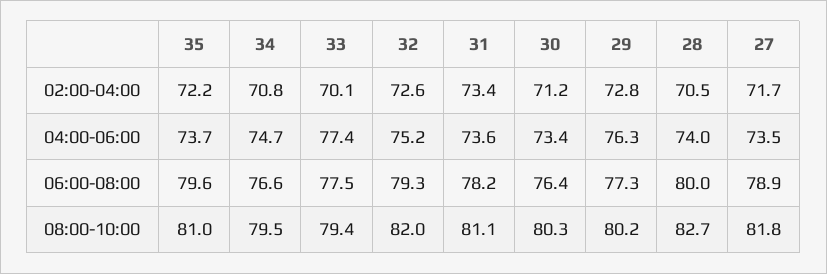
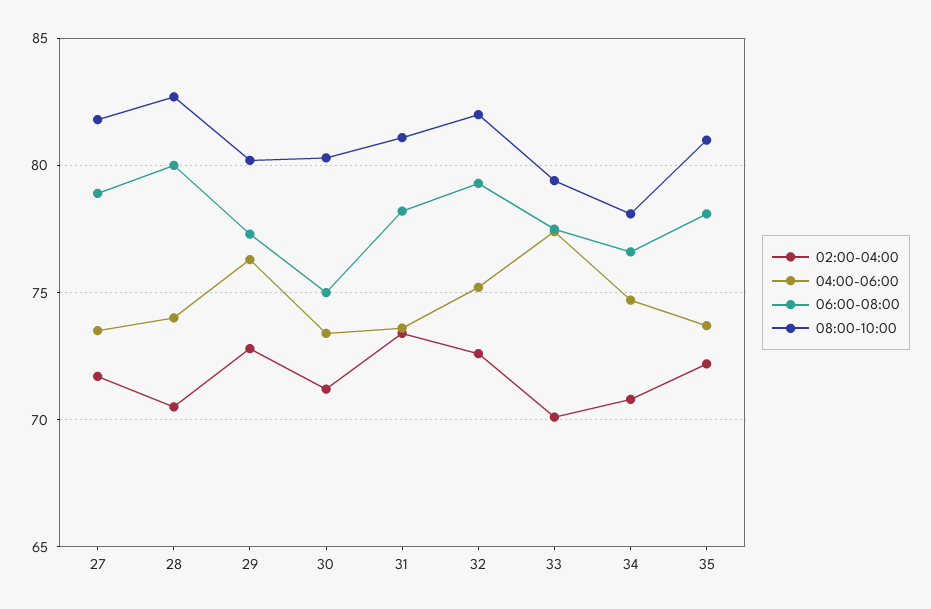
06:00-08:00, 35: 79.6 -> 78
06:00-08:00, 30: 76.4 -> 75
08:00-10:00, 34: 79.5 -> 78

